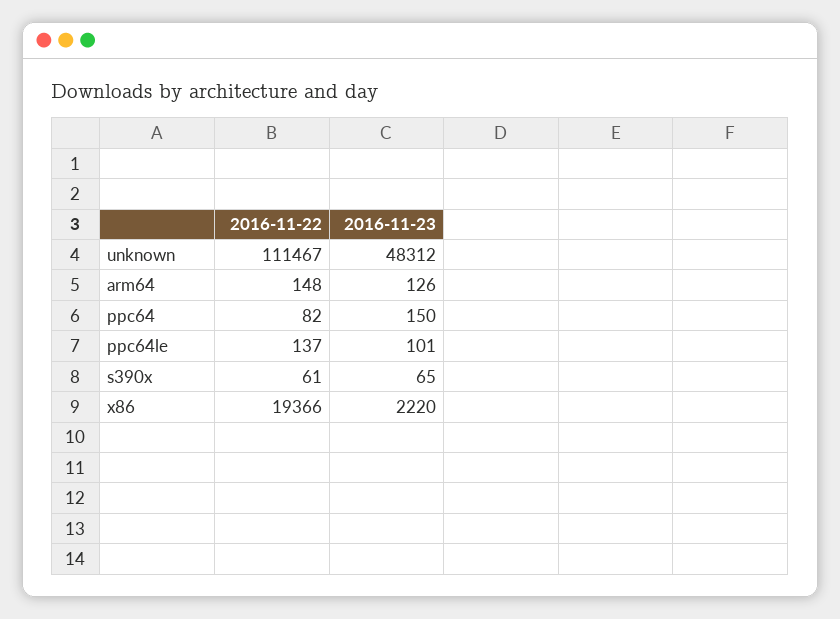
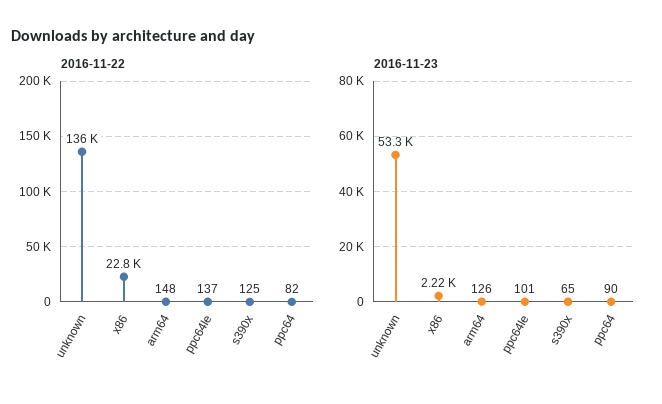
2016-11-22, unknown: 111467 -> 136000
2016-11-23, unknown: 48312 -> 53300
2016-11-23, ppc64: 150 -> 90
2016-11-22, s390x: 61 -> 125
2016-11-22, x86: 19366 -> 22800

